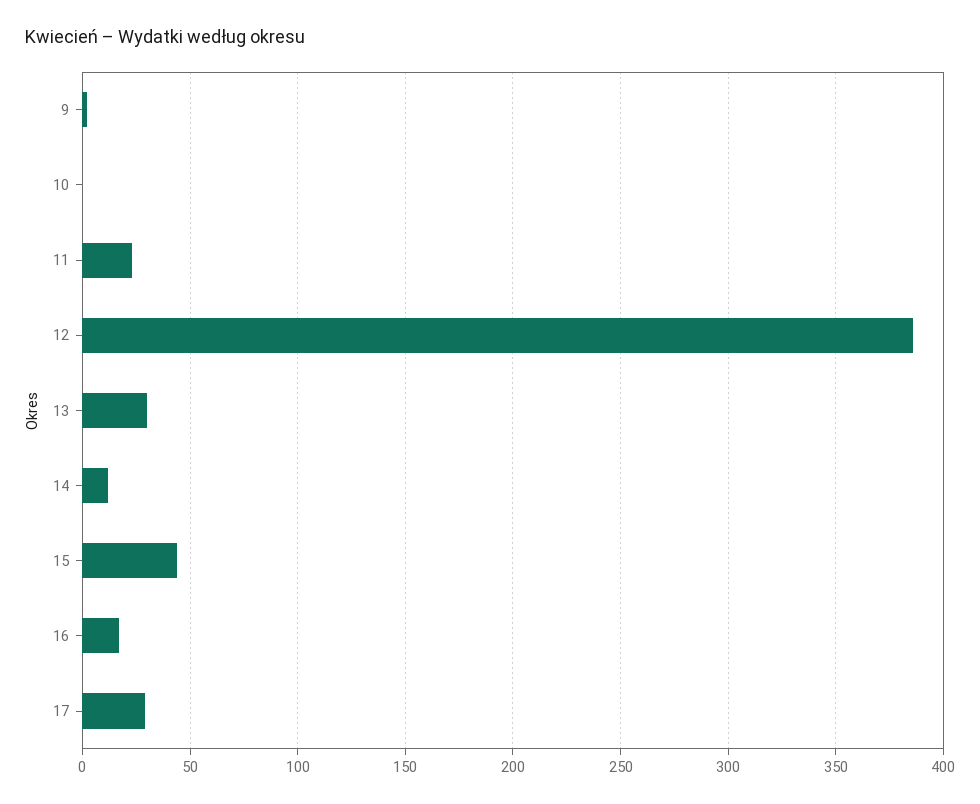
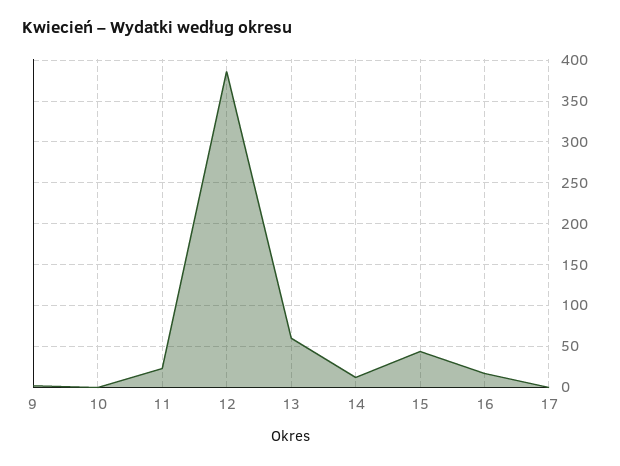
13: 30 -> 60
17: 30 -> 0

